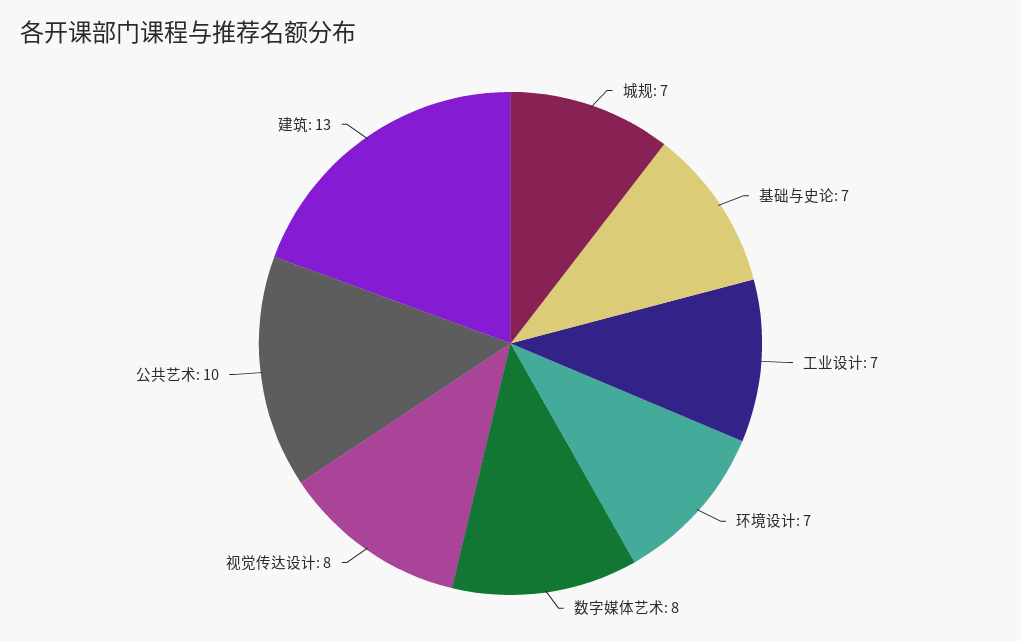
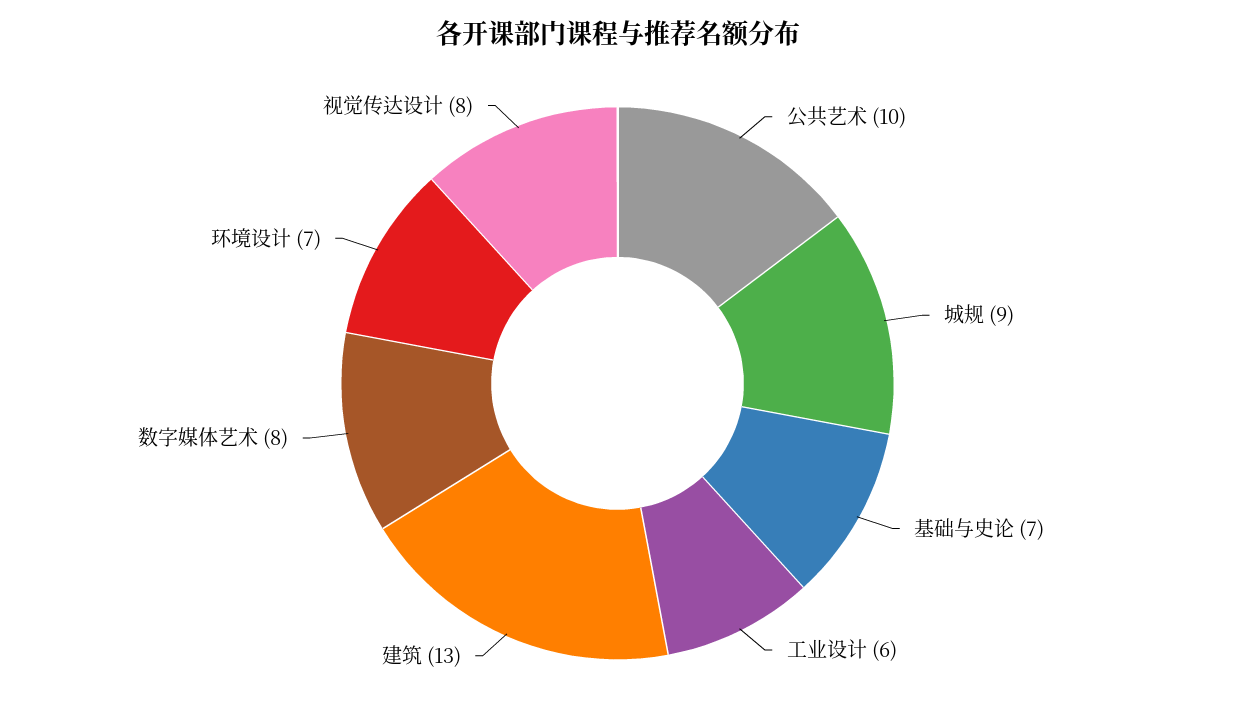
城规: 7 -> 9
工业设计: 7 -> 6

